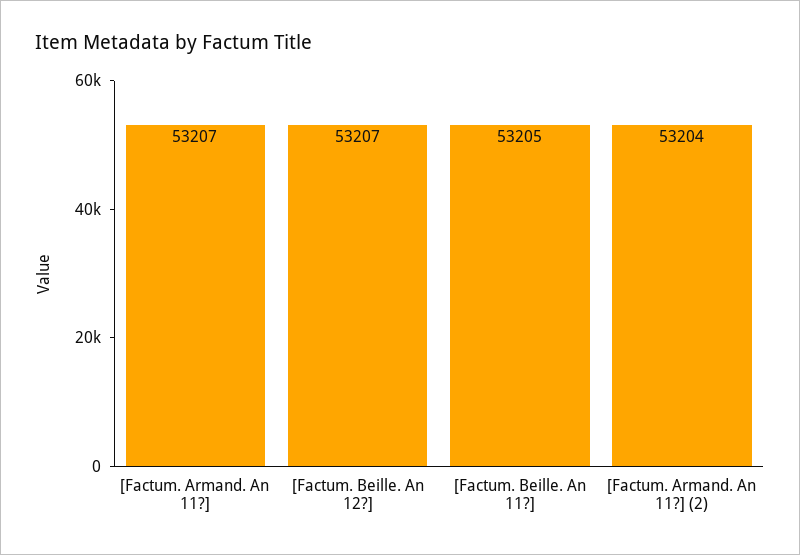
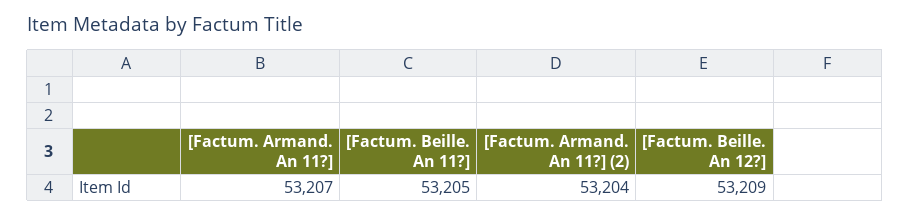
[Factum. Beille. An 12?]: 53207 -> 53209

